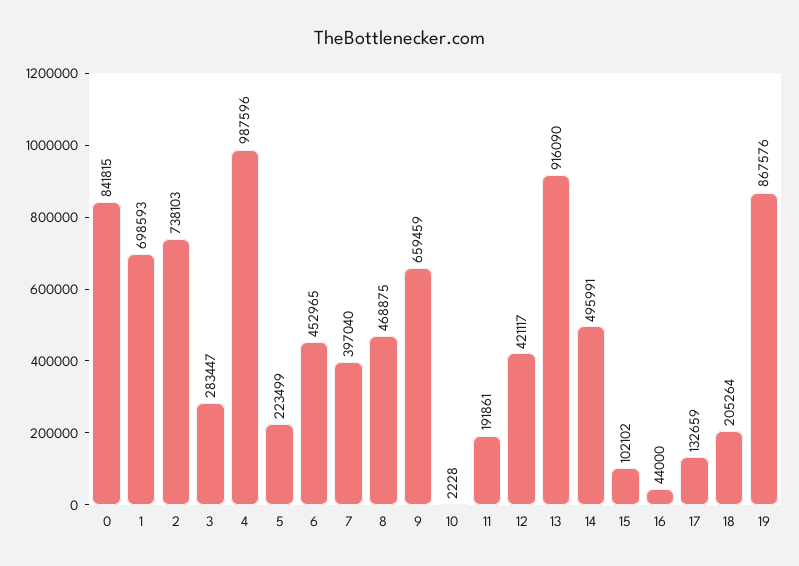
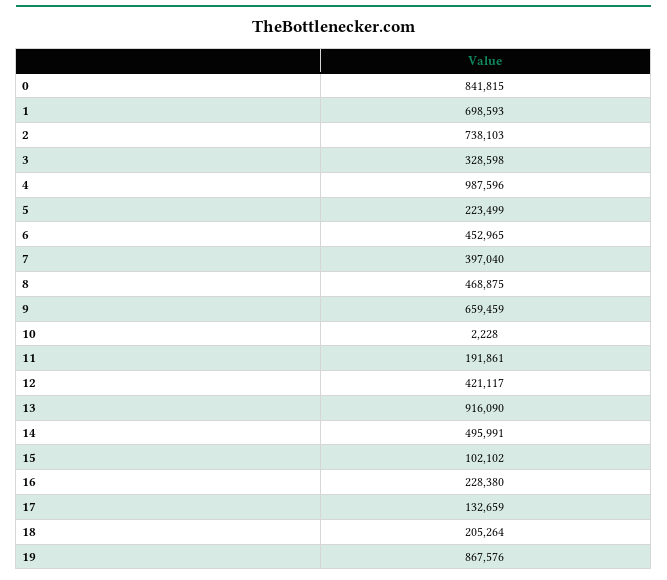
3: 283447 -> 328598
16: 44000 -> 228380

